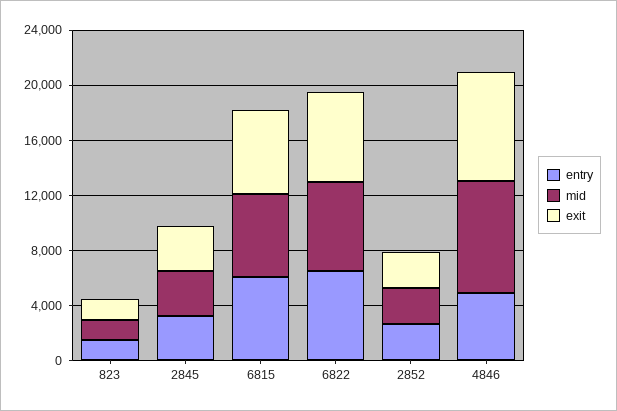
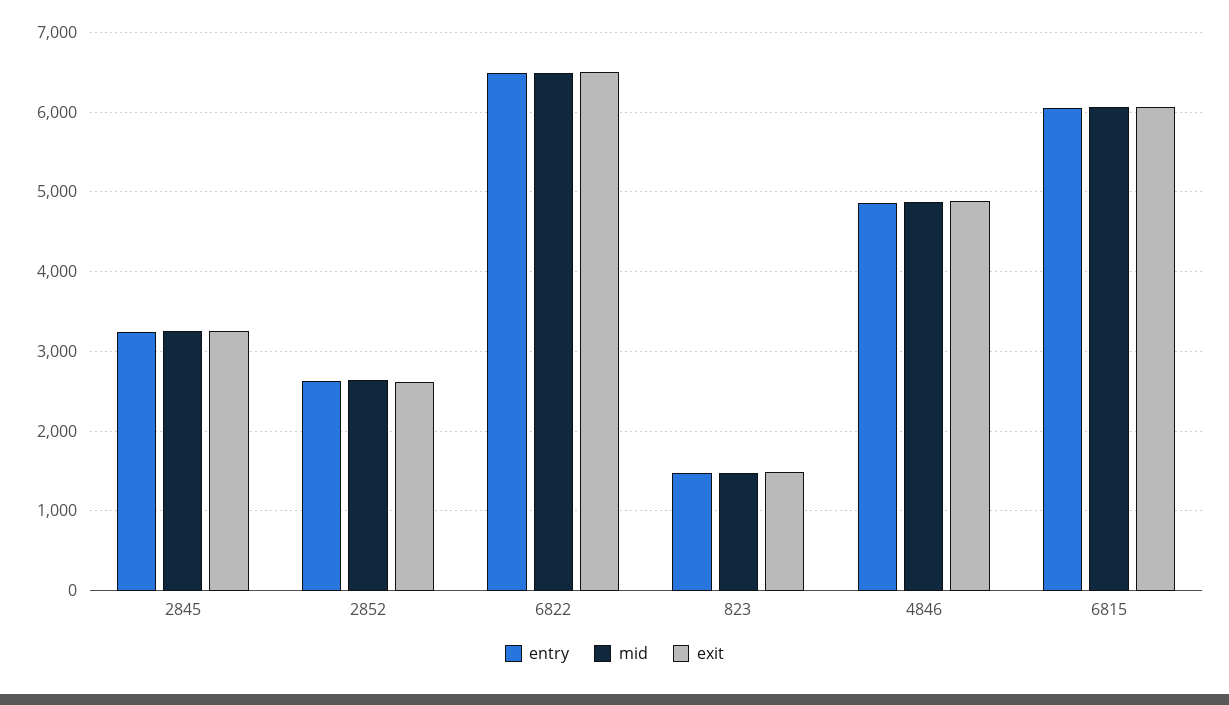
mid, 4846: 8000 -> 4900
exit, 4846: 8000 -> 4900

